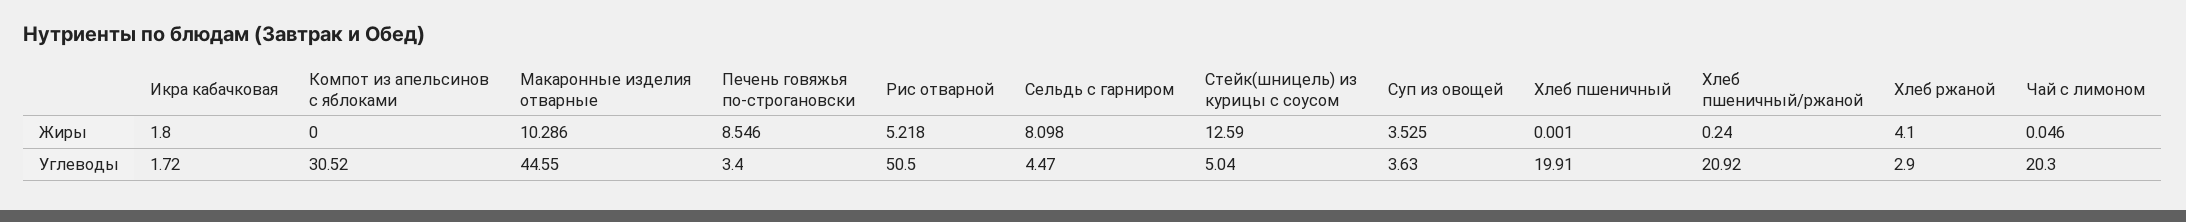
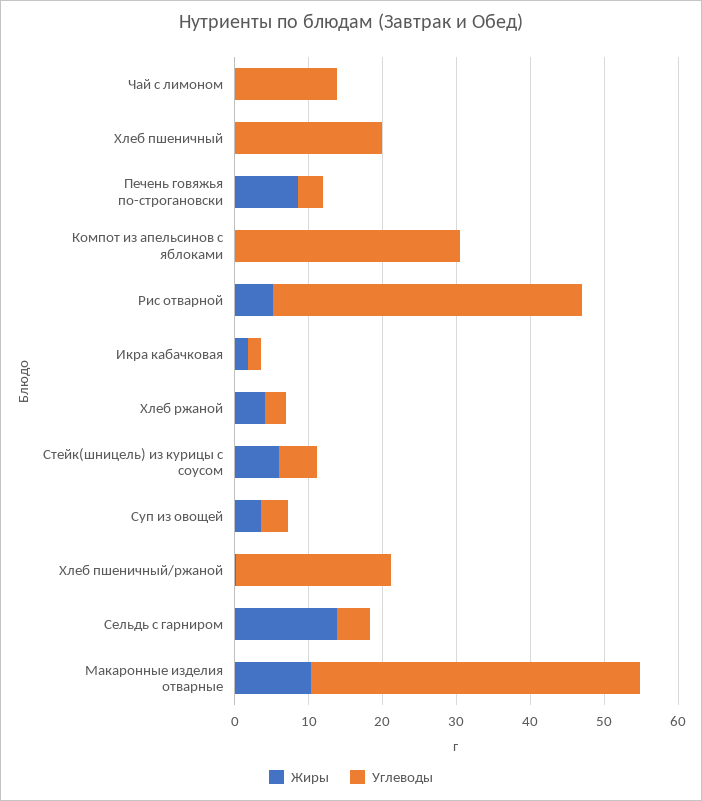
Жиры, Сельдь с гарниром: 8.098 -> 14
Жиры, Стейк(шницель) из курицы с соусом: 12.59 -> 6
Углеводы, Рис отварной: 50.5 -> 42
Углеводы, Чай с лимоном: 20.3 -> 14

